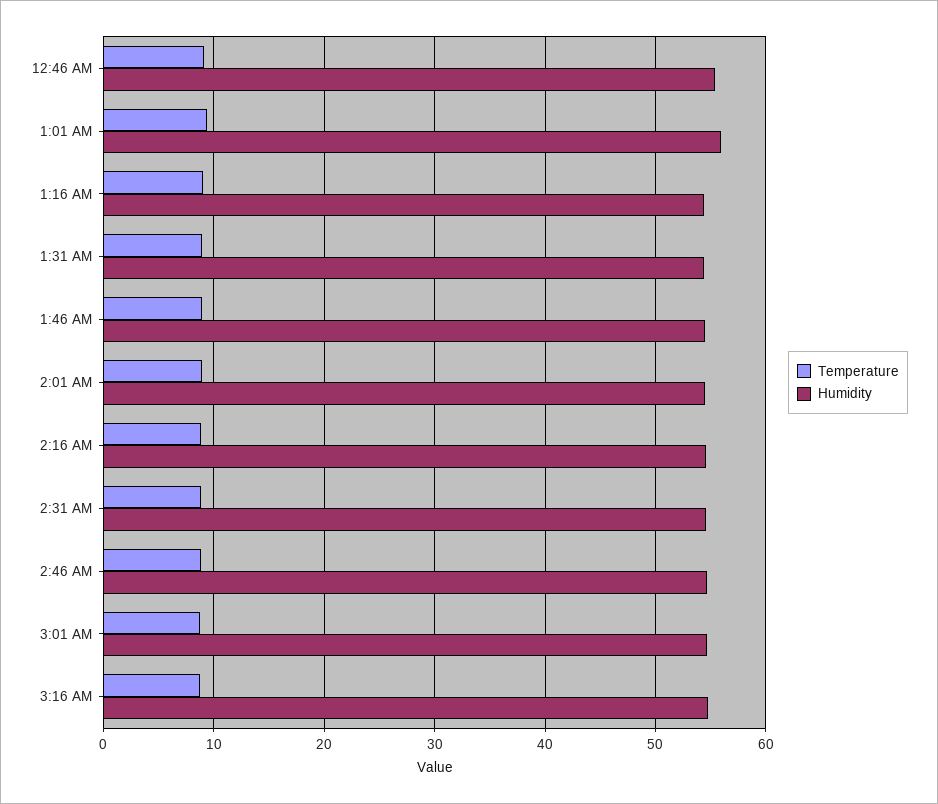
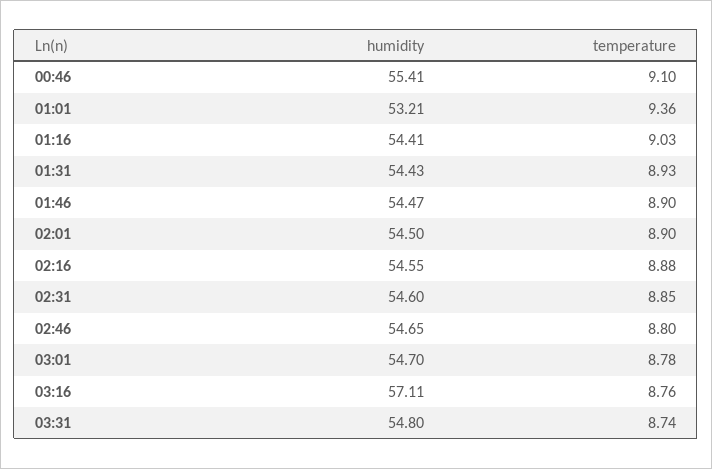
Humidity, 1:01 AM: 56 -> 53.21
Humidity, 3:16 AM: 55 -> 57.11
Humidity, 03:31: none -> 54.8
Temperature, 03:31: none -> 8.74

